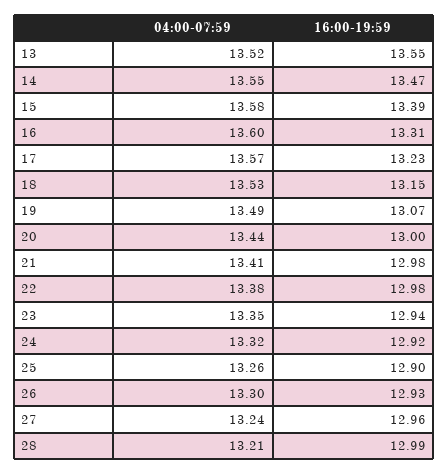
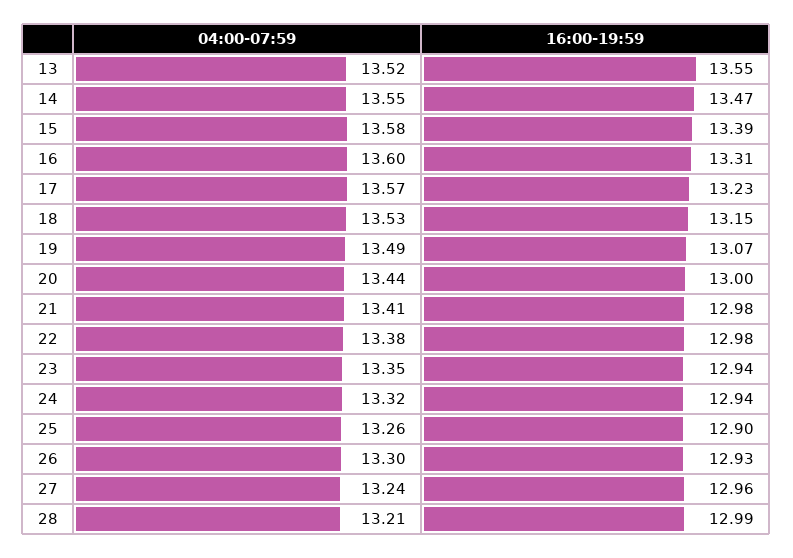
16:00-19:59, 24: 12.92 -> 12.94

